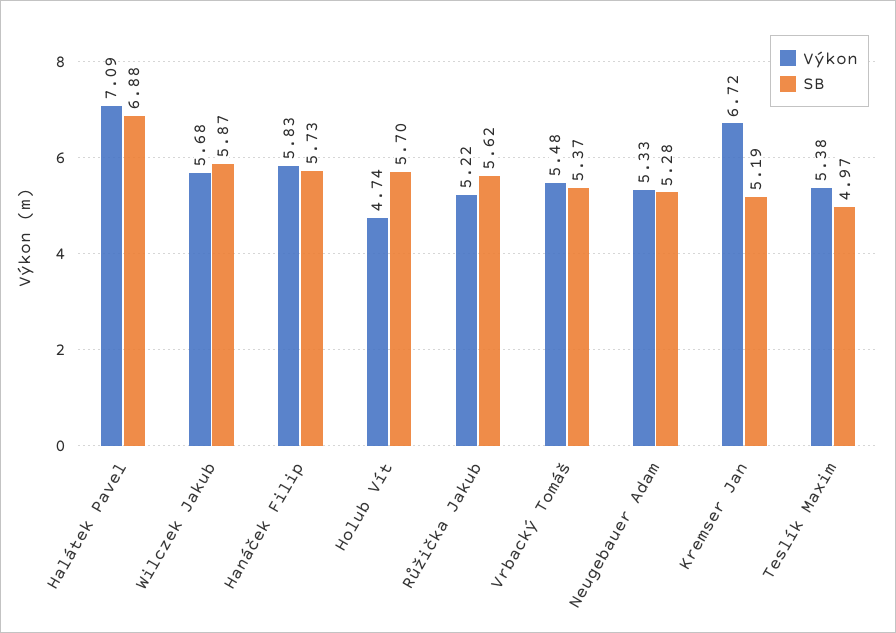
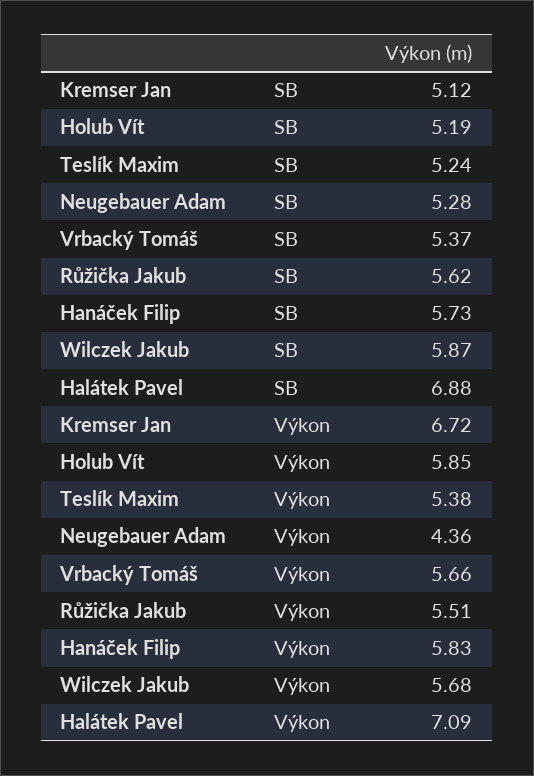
Výkon, Holub Vít: 4.74 -> 5.85
SB, Holub Vít: 5.7 -> 5.19
Výkon, Růžička Jakub: 5.22 -> 5.51
Výkon, Vrbacký Tomáš: 5.48 -> 5.66
Výkon, Neugebauer Adam: 5.33 -> 4.36
SB, Kremser Jan: 5.19 -> 5.12
SB, Teslík Maxim: 4.97 -> 5.24

